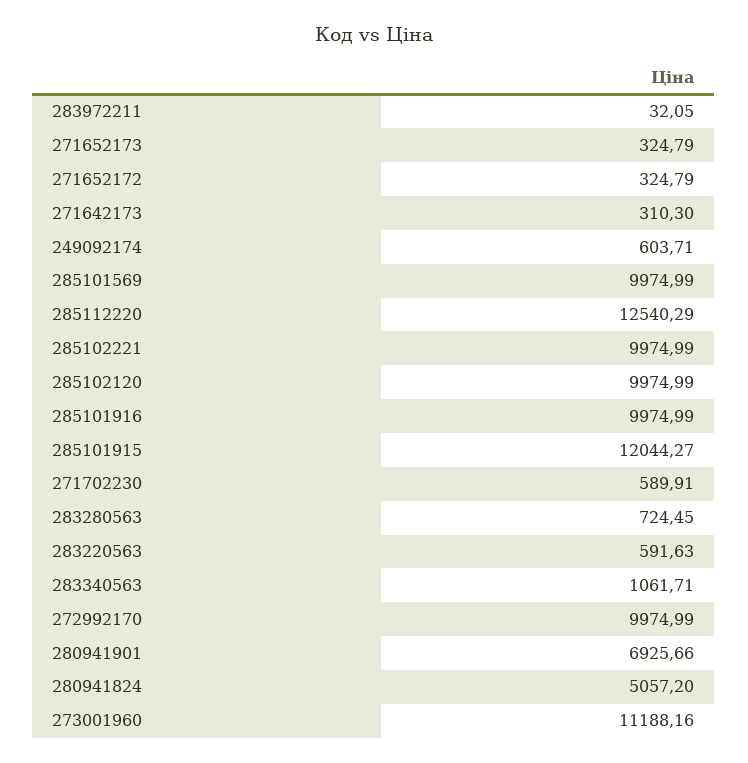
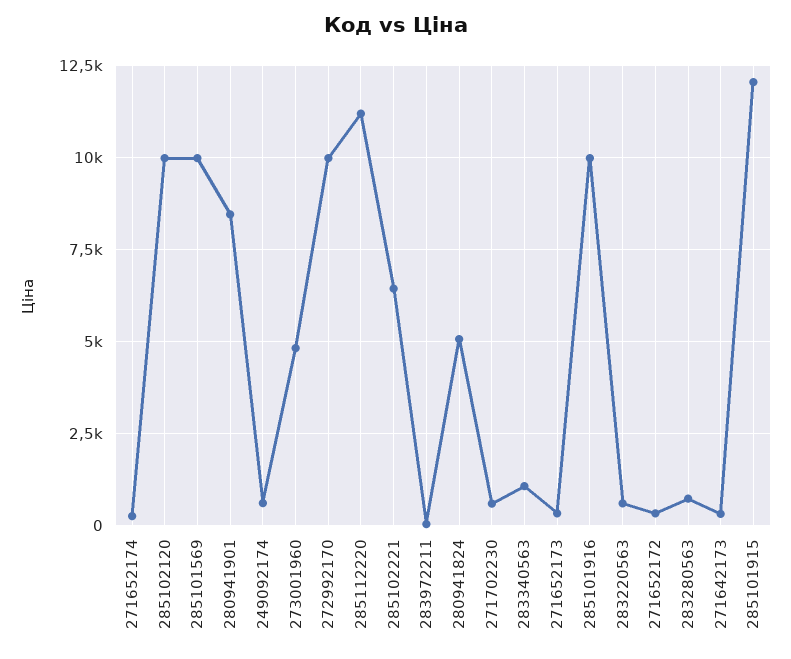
285112220: 12540.29 -> 11250
285102221: 9974.99 -> 6500
280941901: 6925.66 -> 8500
273001960: 11188.16 -> 4750
271652174: none -> 250

